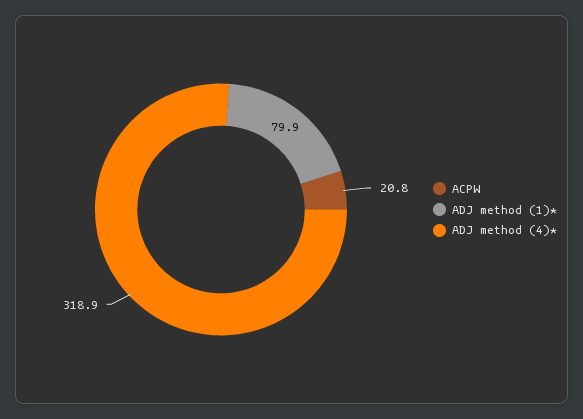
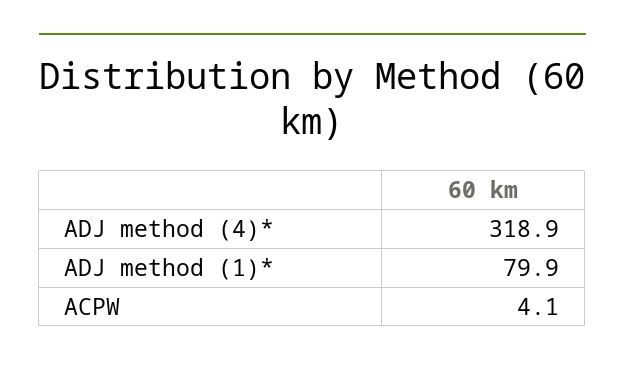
ACPW: 20.8 -> 4.1

